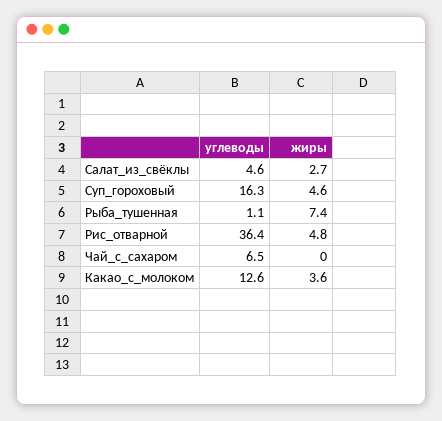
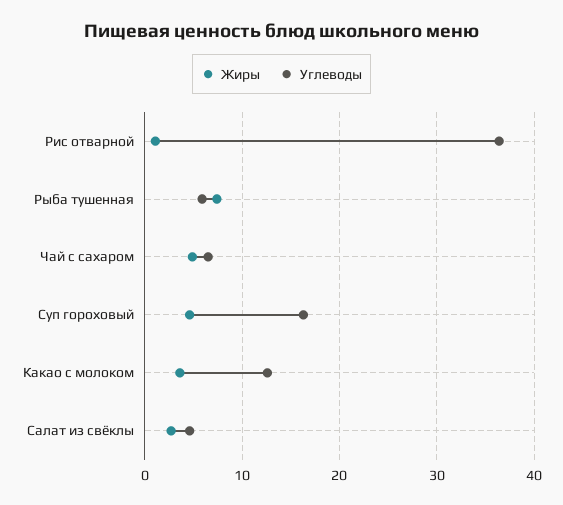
углеводы, Рыба_тушенная: 1.1 -> 6
жиры, Рис_отварной: 4.8 -> 1
жиры, Чай_с_сахаром: 0 -> 5

